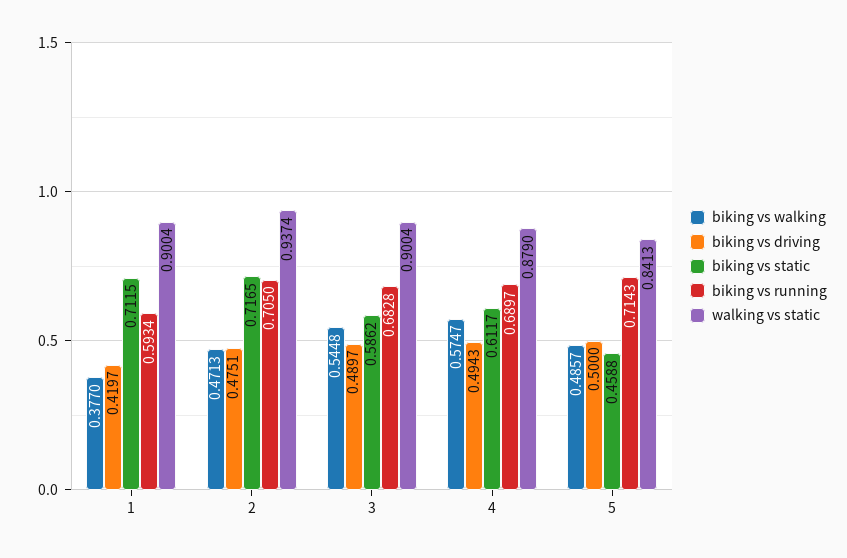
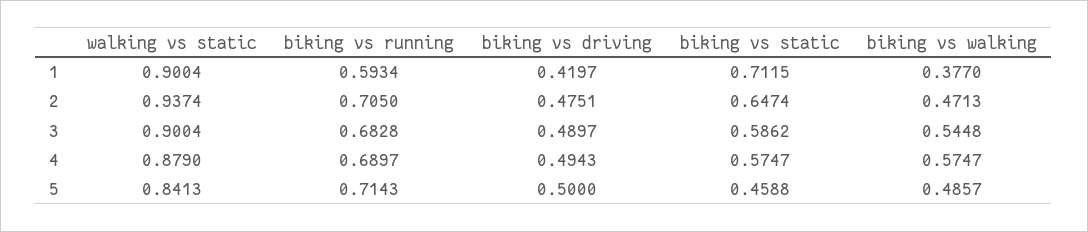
biking vs static, 2: 0.7165 -> 0.6474
biking vs static, 4: 0.6117 -> 0.5747

